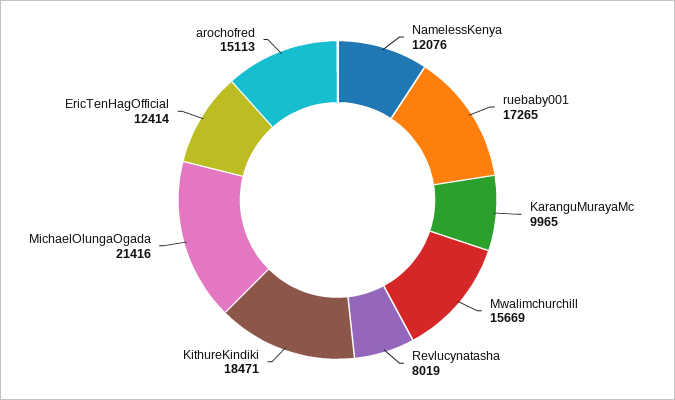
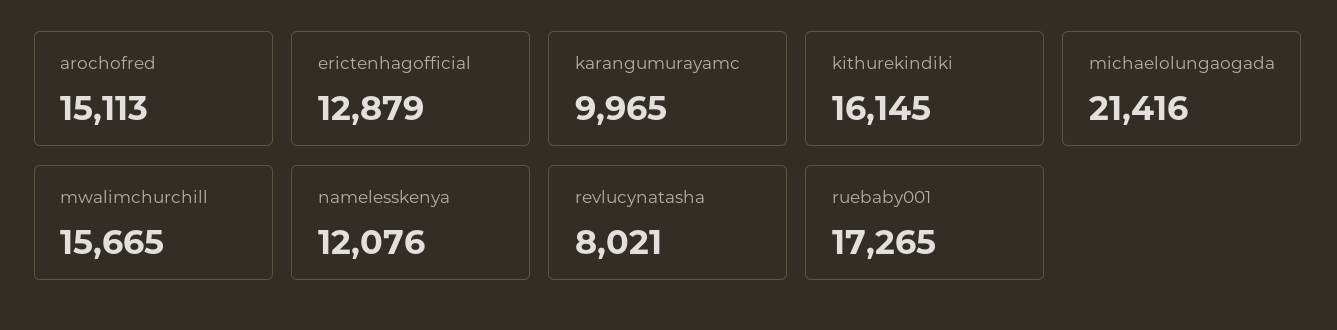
Mwalimchurchill: 15669 -> 15665
Revlucynatasha: 8019 -> 8021
KithureKindiki: 18471 -> 16145
EricTenHagOfficial: 12414 -> 12879

